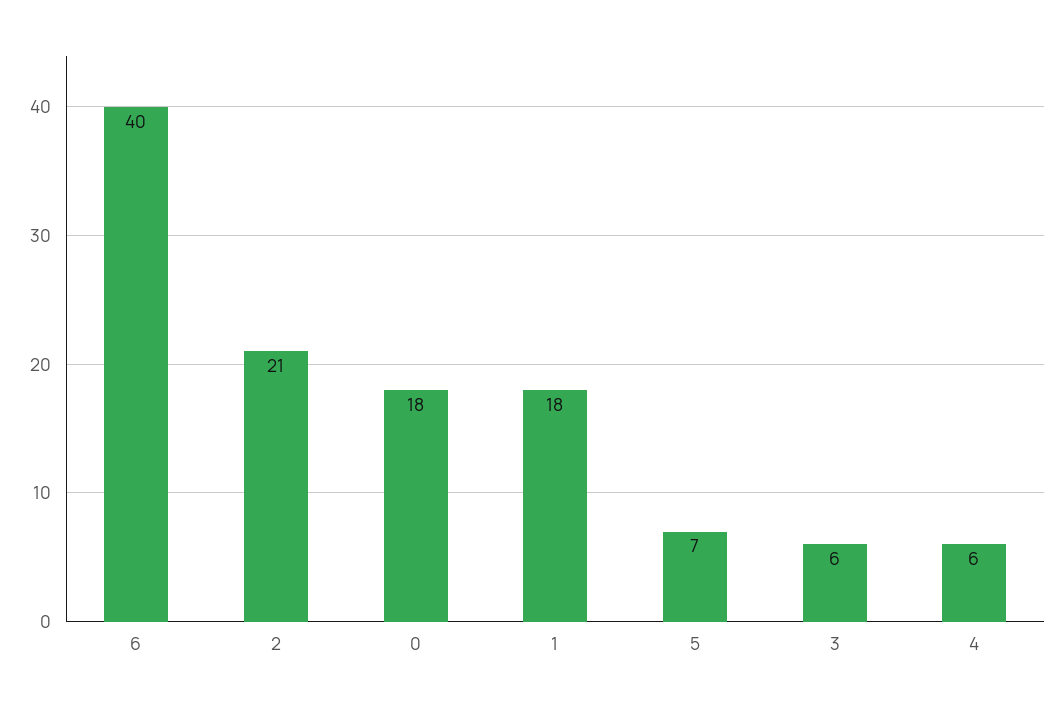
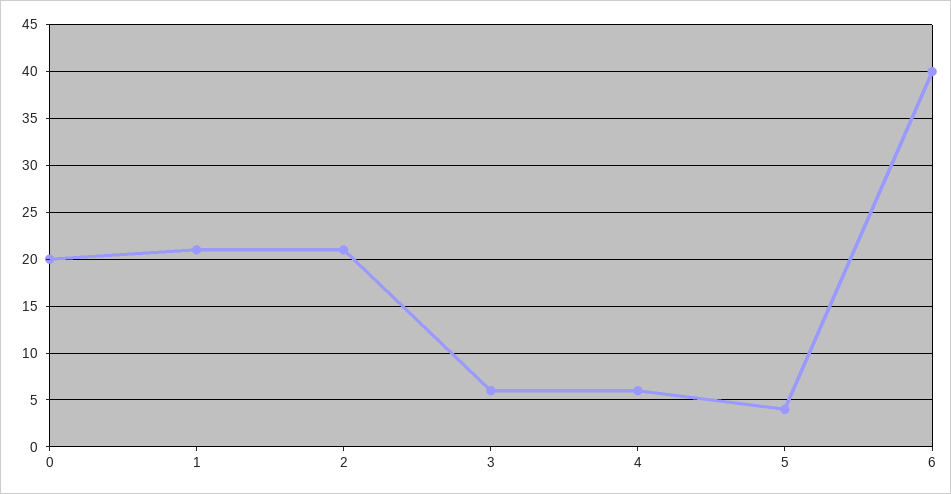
0: 18 -> 20
1: 18 -> 21
5: 7 -> 4

